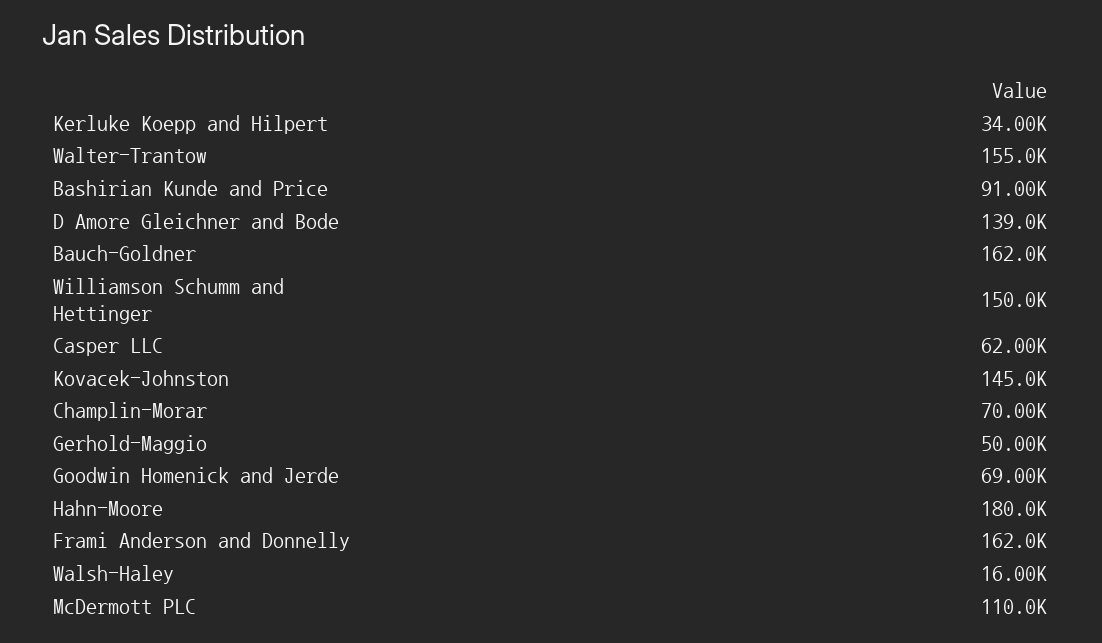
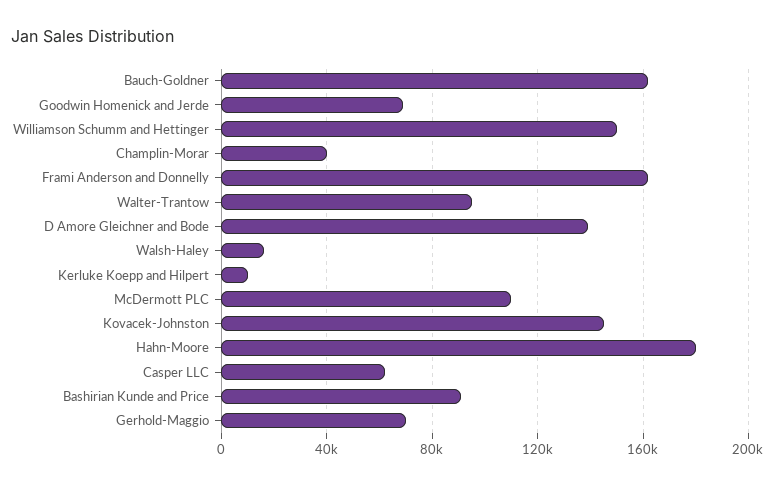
Kerluke Koepp and Hilpert: 34000 -> 10000
Walter-Trantow: 155000 -> 95000
Champlin-Morar: 70000 -> 40000
Gerhold-Maggio: 50000 -> 70000

